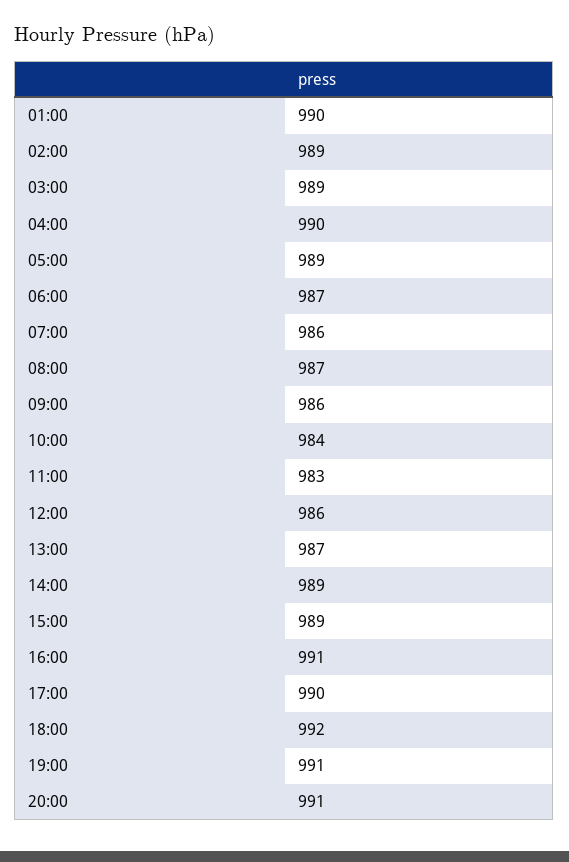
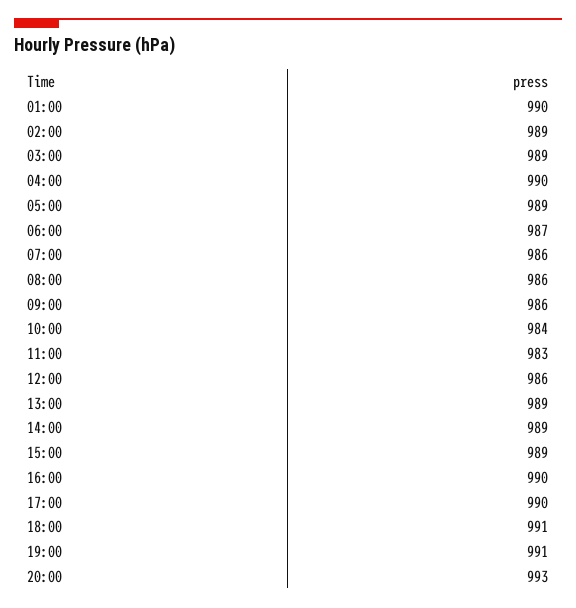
08:00: 987 -> 986
13:00: 987 -> 989
16:00: 991 -> 990
18:00: 992 -> 991
20:00: 991 -> 993

